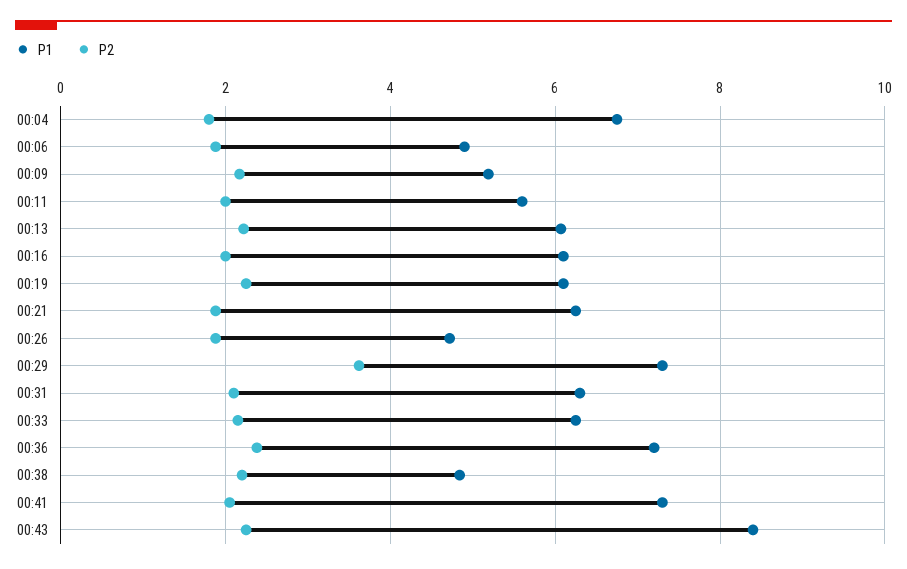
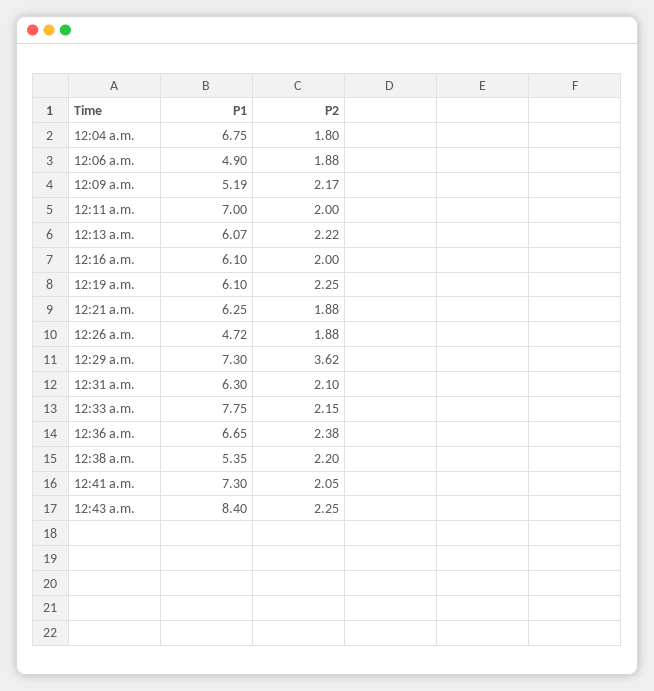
P1, 00:11: 5.6 -> 7
P1, 00:33: 6.2 -> 7.75
P1, 00:36: 7.2 -> 6.65
P1, 00:38: 4.8 -> 5.35

